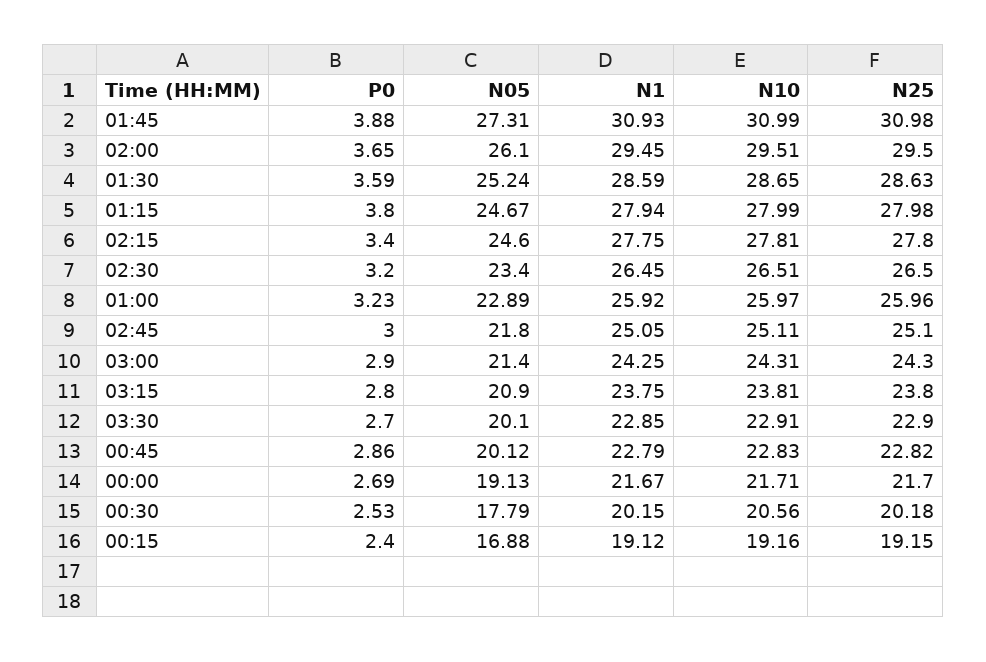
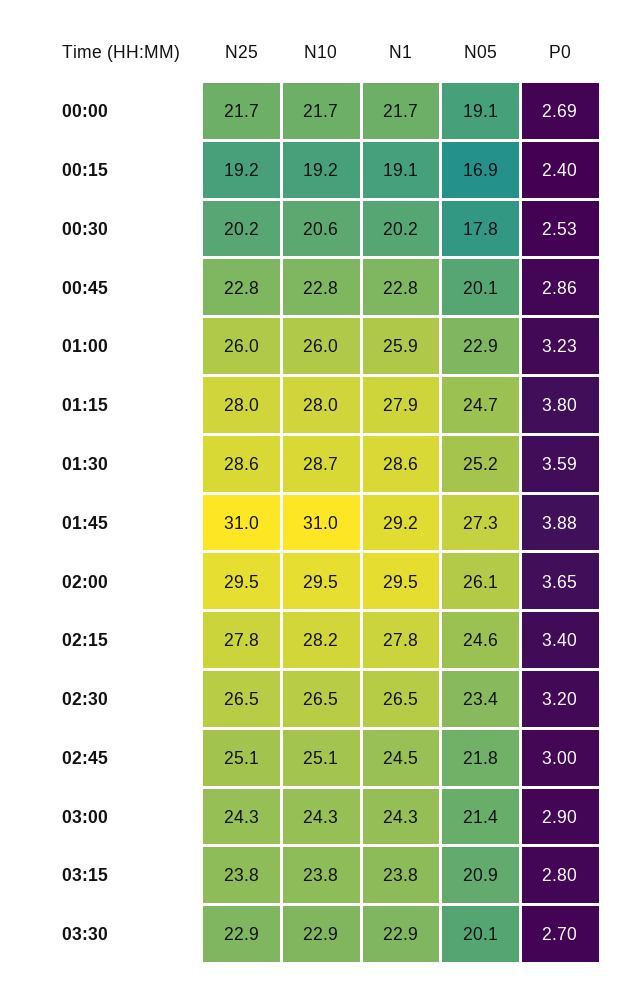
N1, 01:45: 30.93 -> 29.2
N10, 02:15: 27.81 -> 28.2
N1, 02:45: 25.05 -> 24.5

